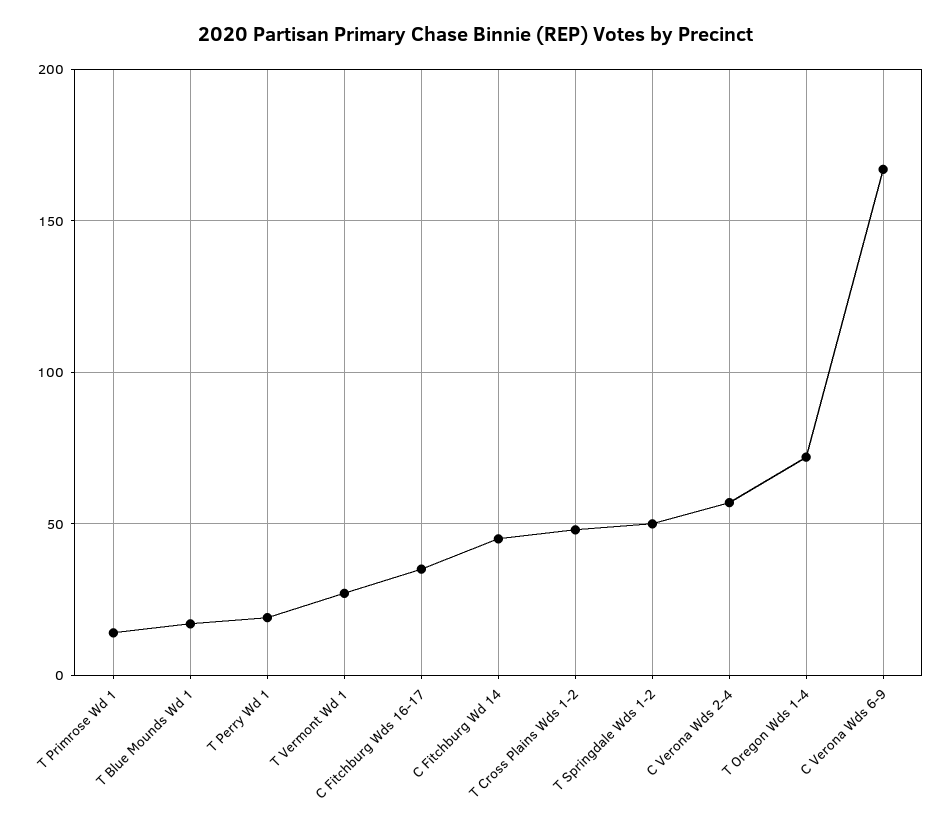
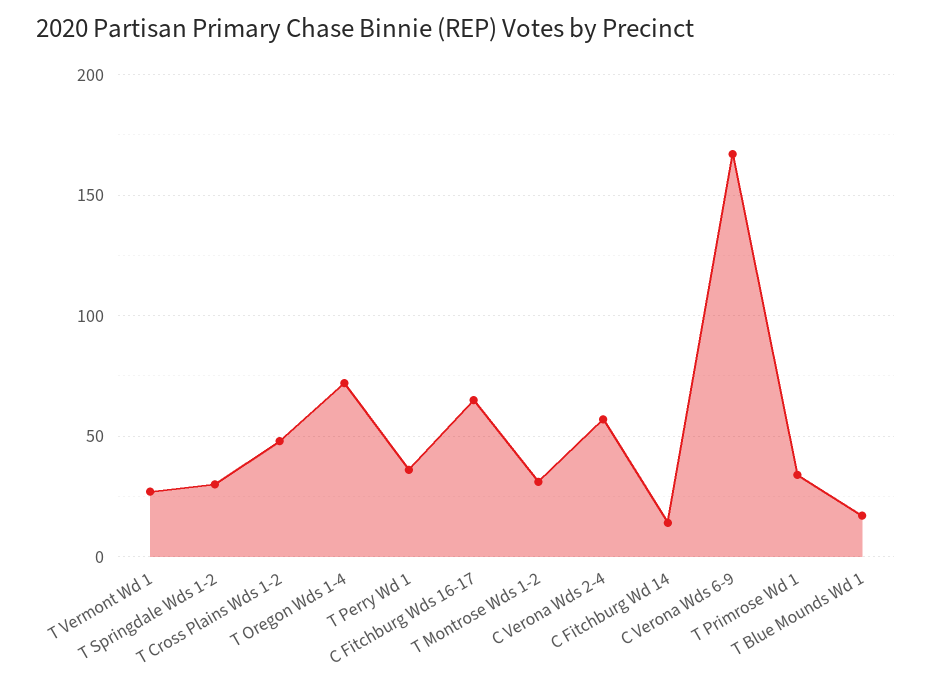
T Primrose Wd 1: 15 -> 35
T Perry Wd 1: 20 -> 35
C Fitchburg Wds 16-17: 35 -> 65
C Fitchburg Wd 14: 45 -> 15
T Springdale Wds 1-2: 50 -> 30
T Montrose Wds 1-2: none -> 30

